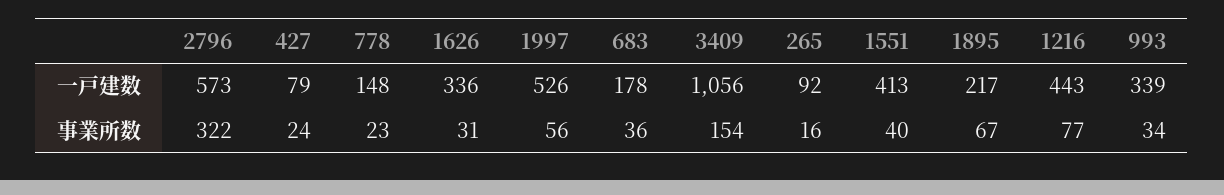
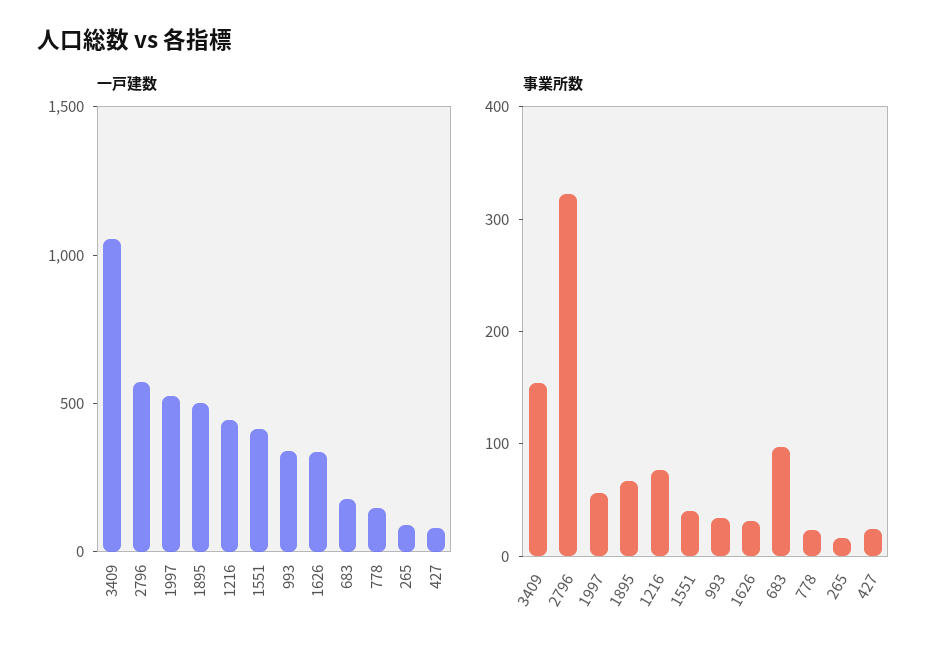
一戸建数, 1895: 217 -> 500
事業所数, 683: 36 -> 100

